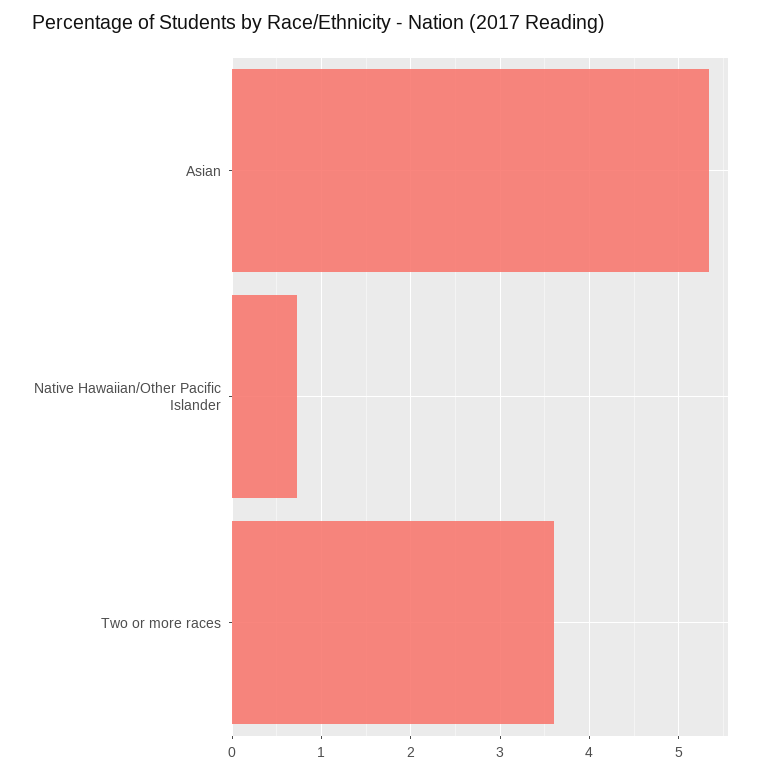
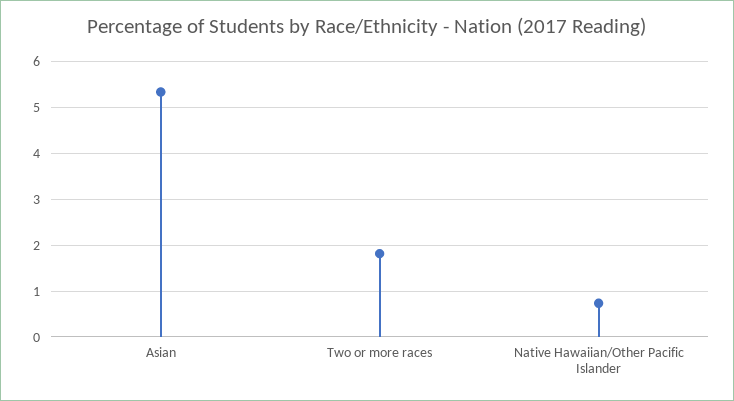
Two or more races: 3.6 -> 1.8

